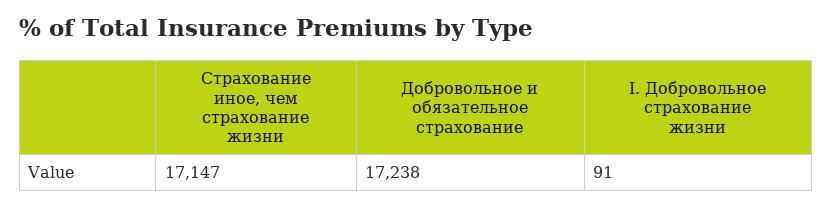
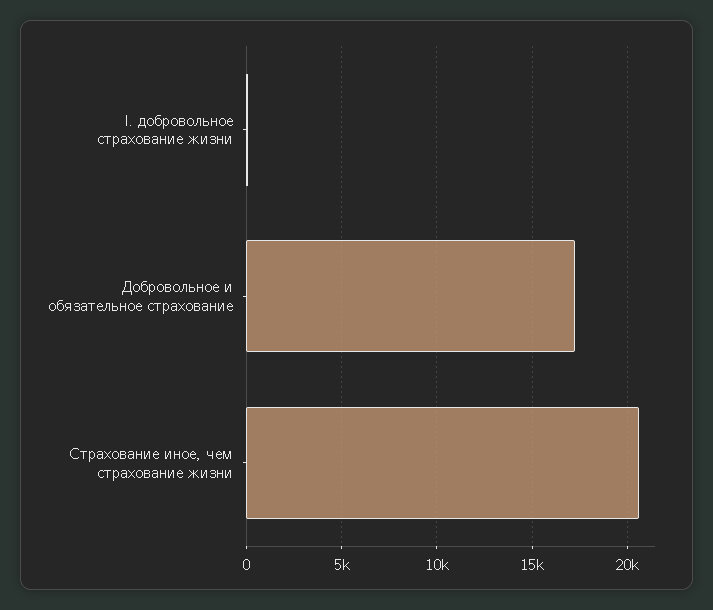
Страхование иное, чем страхование жизни: 17147 -> 20500

